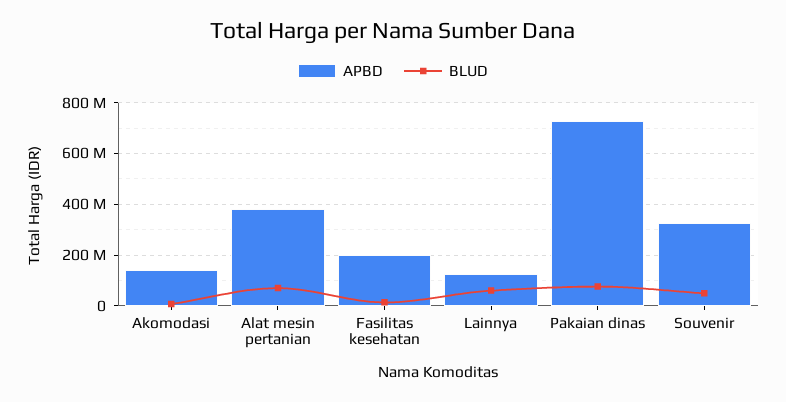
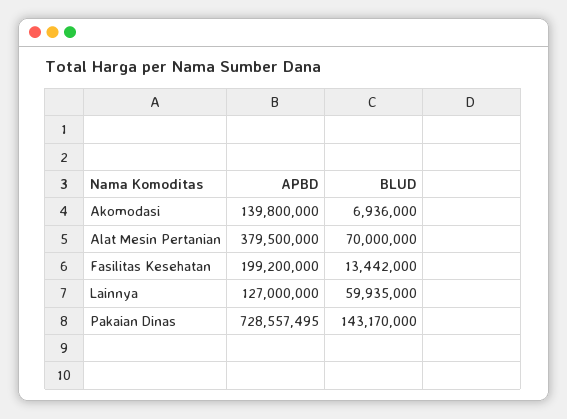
BLUD, Pakaian dinas: 75000000 -> 143170000
APBD, Souvenir: 325000000 -> none
BLUD, Souvenir: 50000000 -> none

